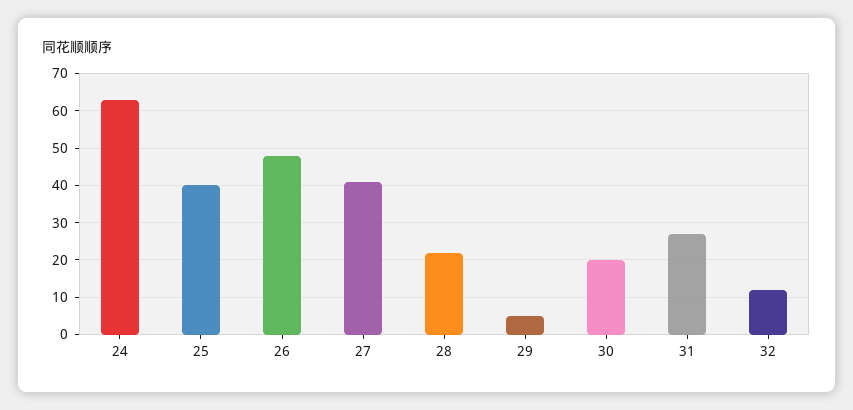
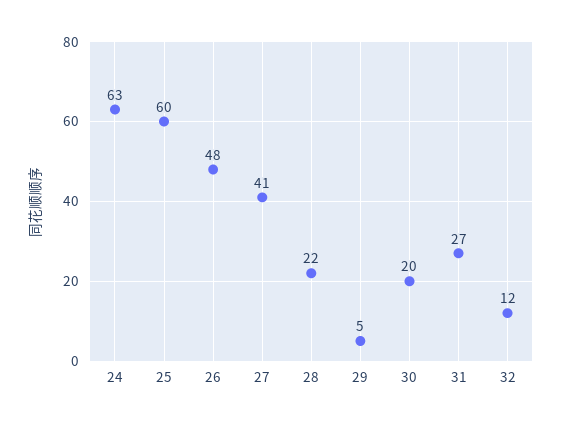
25: 40 -> 60

